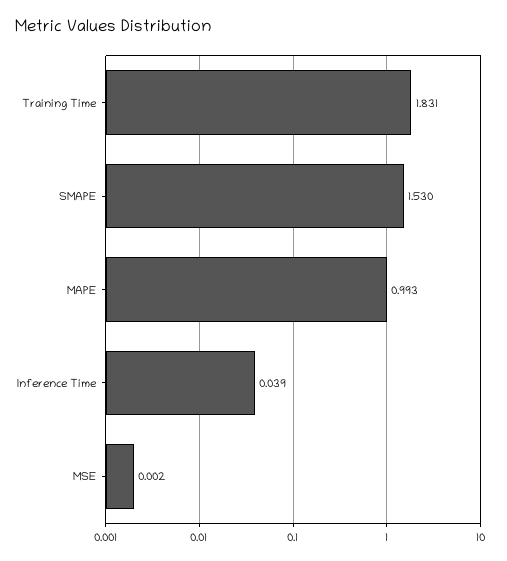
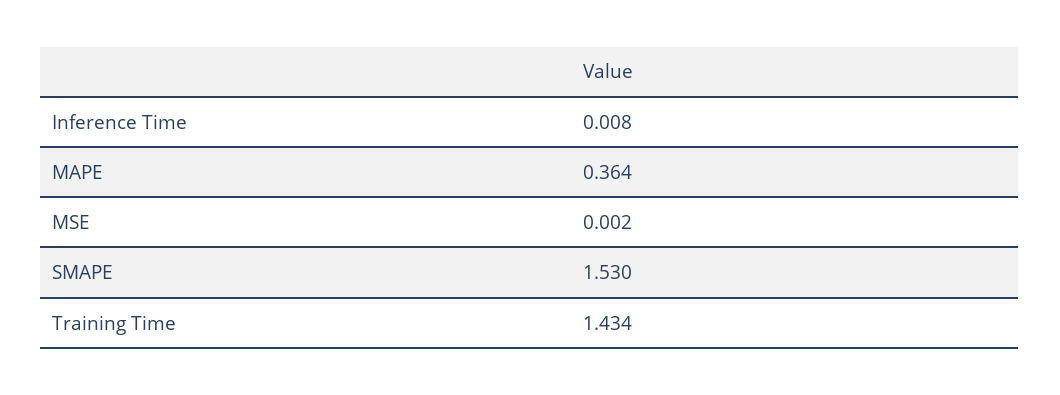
Training Time: 1.831 -> 1.434
MAPE: 0.993 -> 0.364
Inference Time: 0.039 -> 0.008

